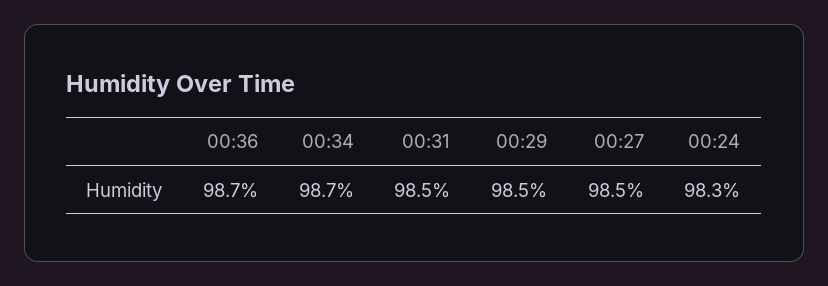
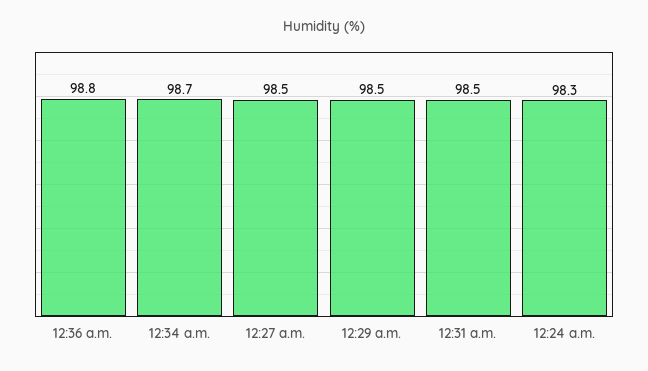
00:36: 98.7 -> 98.8

